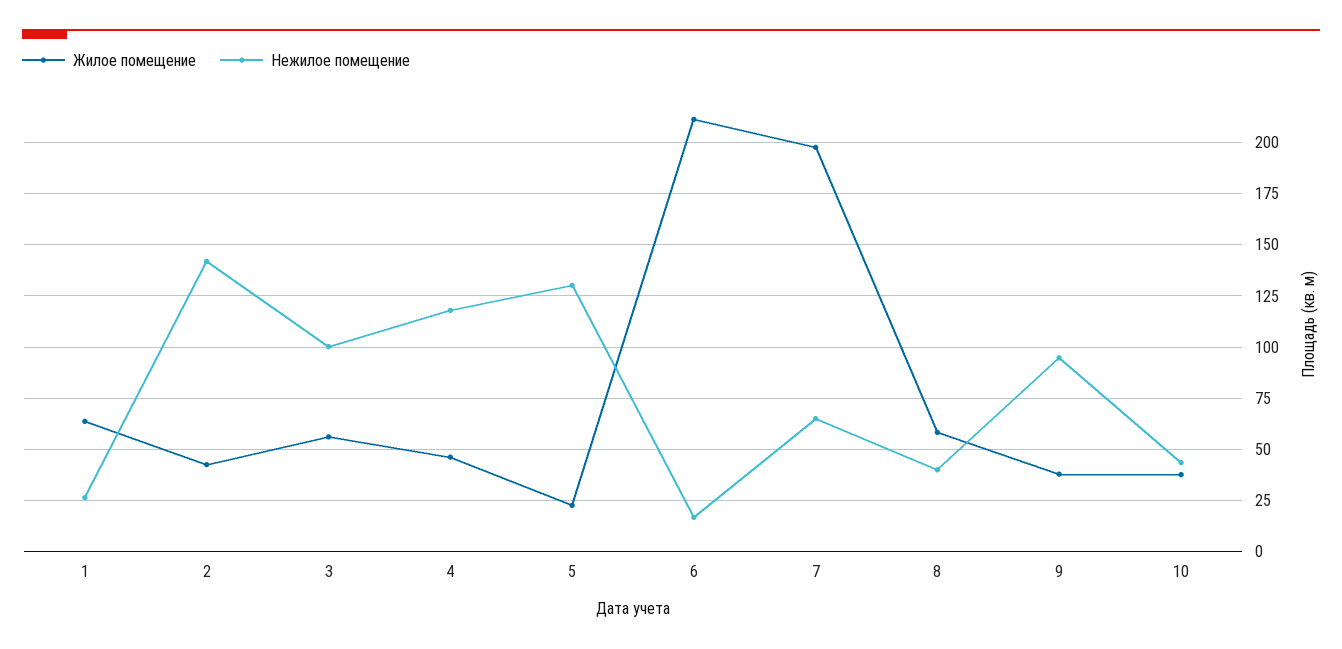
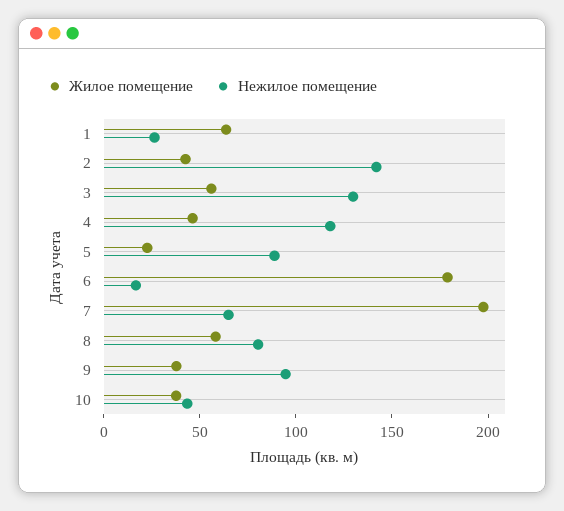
Нежилое помещение, 3: 100 -> 130
Нежилое помещение, 5: 130 -> 90
Жилое помещение, 6: 210 -> 180
Нежилое помещение, 8: 40 -> 80

